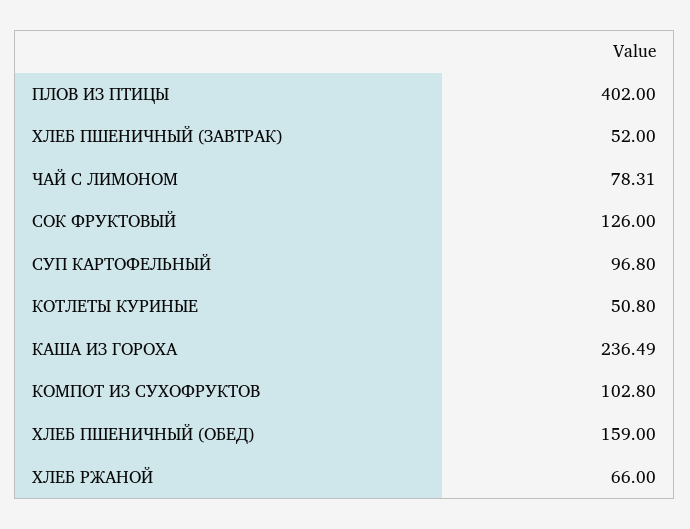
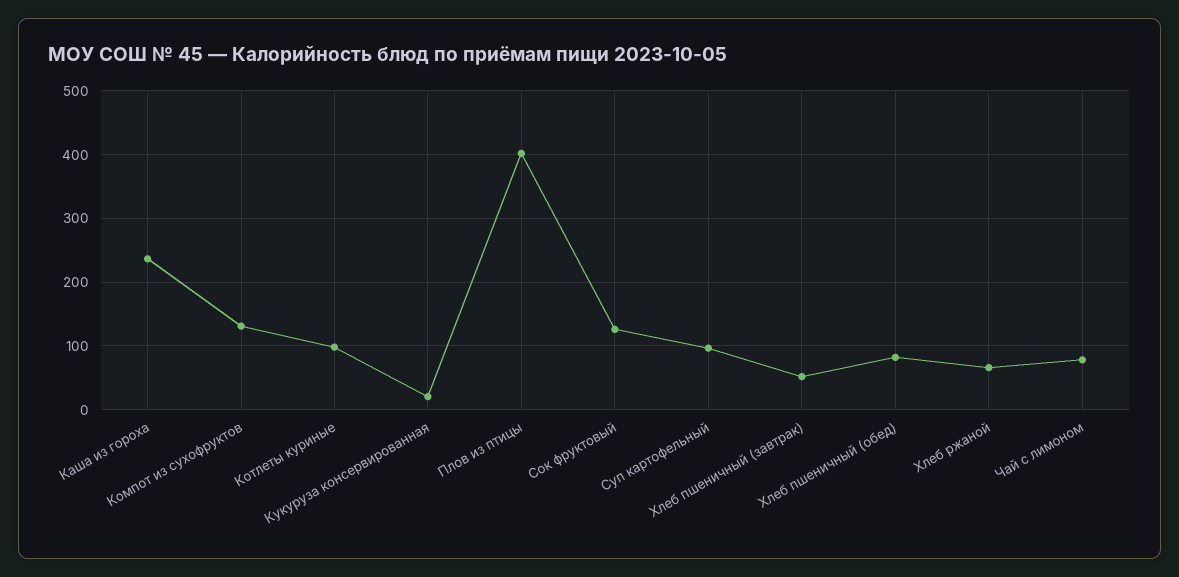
КОТЛЕТЫ КУРИНЫЕ: 50.8 -> 100
КОМПОТ ИЗ СУХОФРУКТОВ: 102.8 -> 130
ХЛЕБ ПШЕНИЧНЫЙ (ОБЕД): 159 -> 80
Кукуруза консервированная: none -> 20

